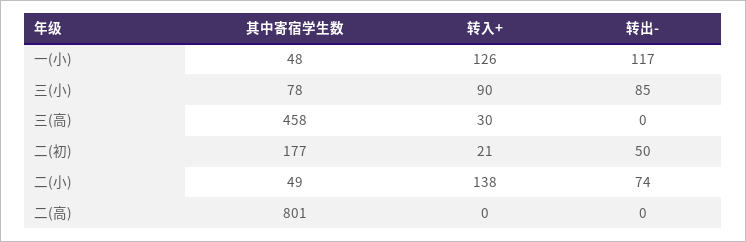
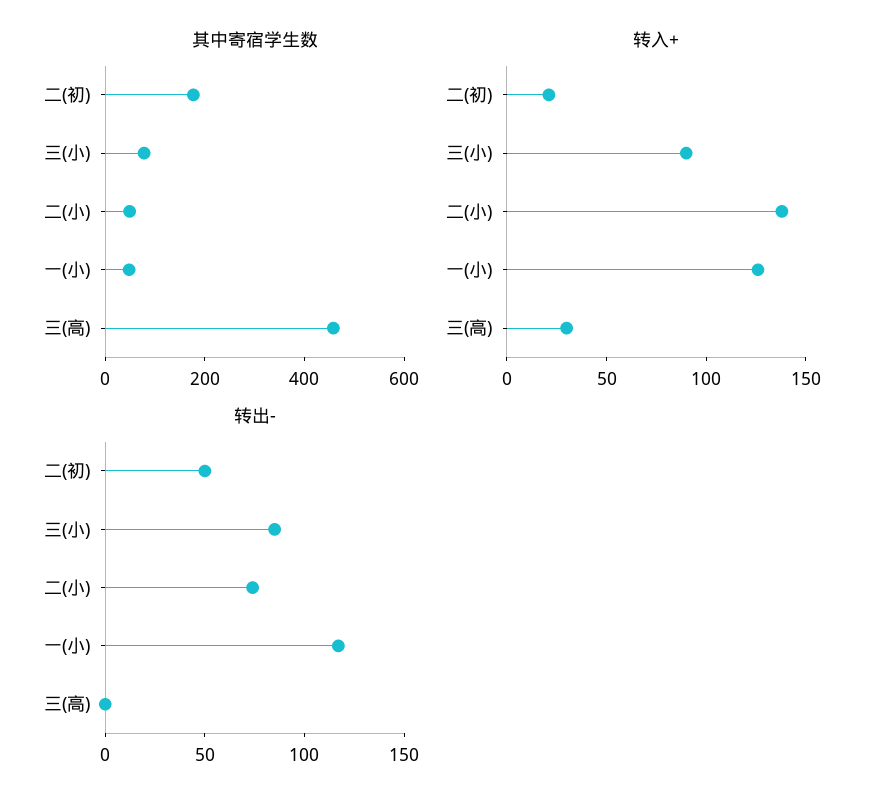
其中寄宿学生数, 二(高): 801 -> none
转入+, 二(高): 0 -> none
转出-, 二(高): 0 -> none

